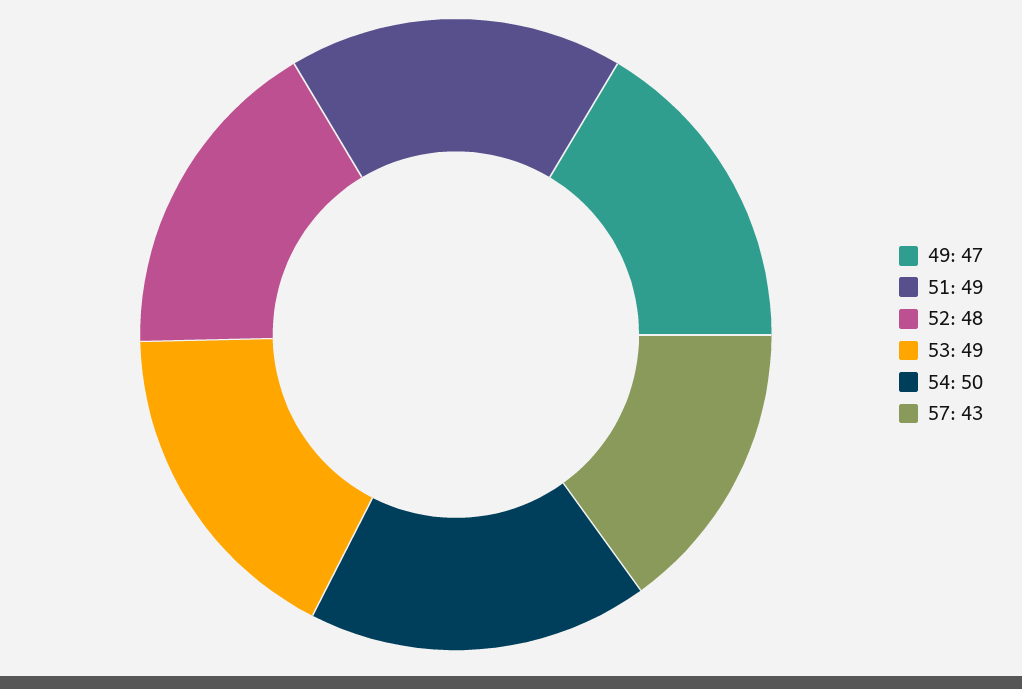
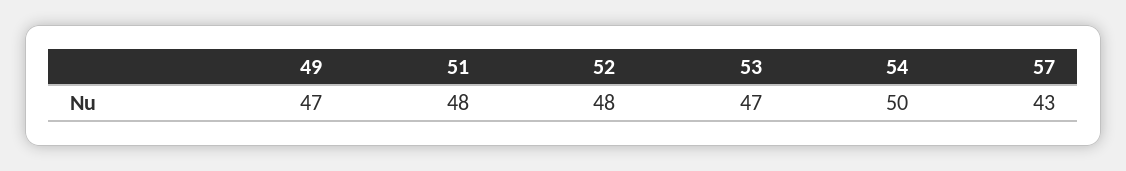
51: 49 -> 48
53: 49 -> 47

